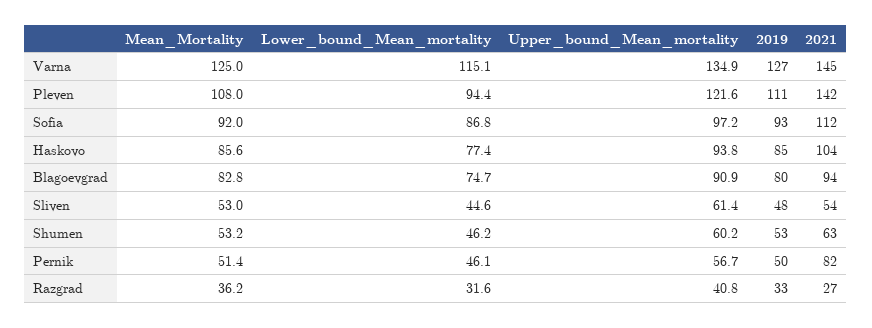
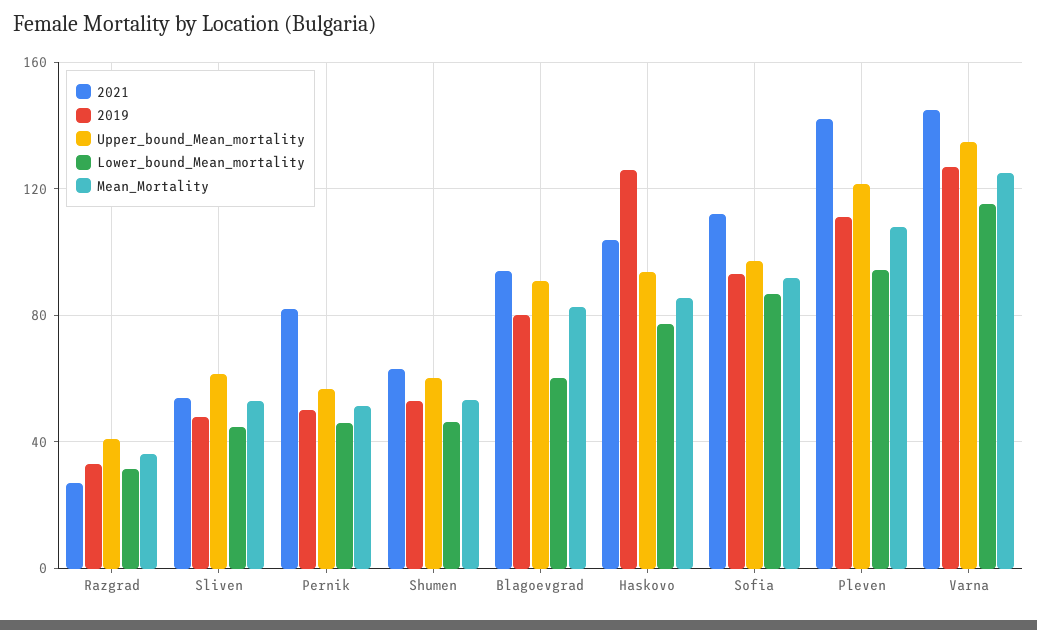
2019, Haskovo: 85 -> 125
Lower_bound_Mean_mortality, Blagoevgrad: 74.7 -> 60

